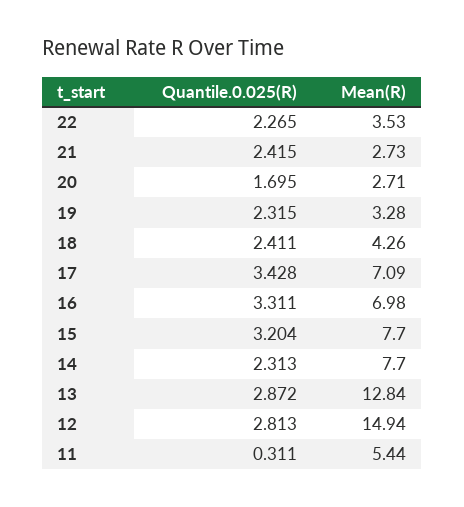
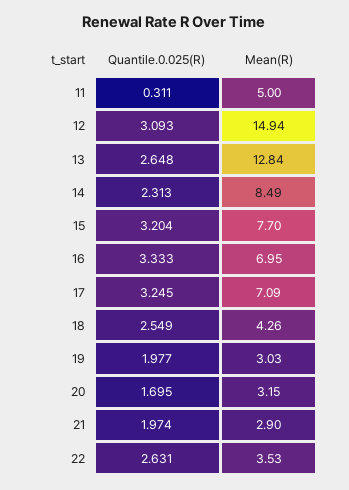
Quantile.0.025(R), 22: 2.265 -> 2.631
Quantile.0.025(R), 21: 2.415 -> 1.974
Mean(R), 21: 2.73 -> 2.9
Mean(R), 20: 2.71 -> 3.15
Quantile.0.025(R), 19: 2.315 -> 1.977
Mean(R), 19: 3.28 -> 3.03
Quantile.0.025(R), 18: 2.411 -> 2.549
Quantile.0.025(R), 17: 3.428 -> 3.245
Quantile.0.025(R), 16: 3.311 -> 3.333
Mean(R), 16: 6.98 -> 6.95
Mean(R), 14: 7.7 -> 8.49
Quantile.0.025(R), 13: 2.872 -> 2.648
Quantile.0.025(R), 12: 2.813 -> 3.093
Mean(R), 11: 5.44 -> 5

